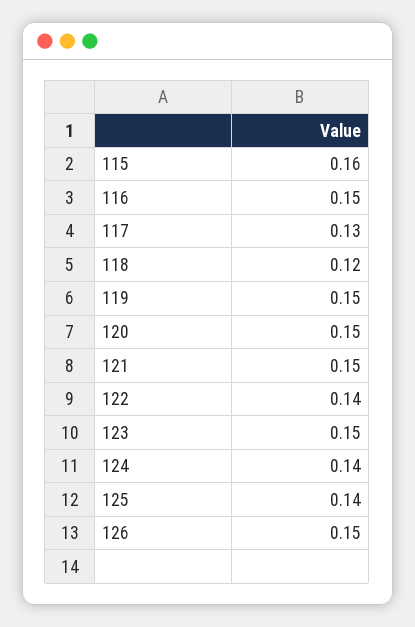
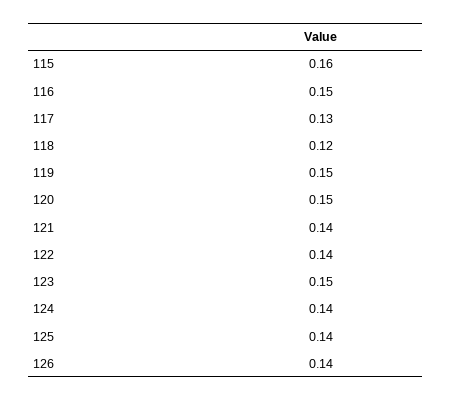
121: 0.15 -> 0.14
126: 0.15 -> 0.14

